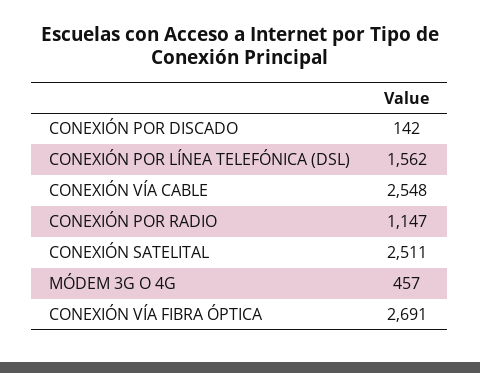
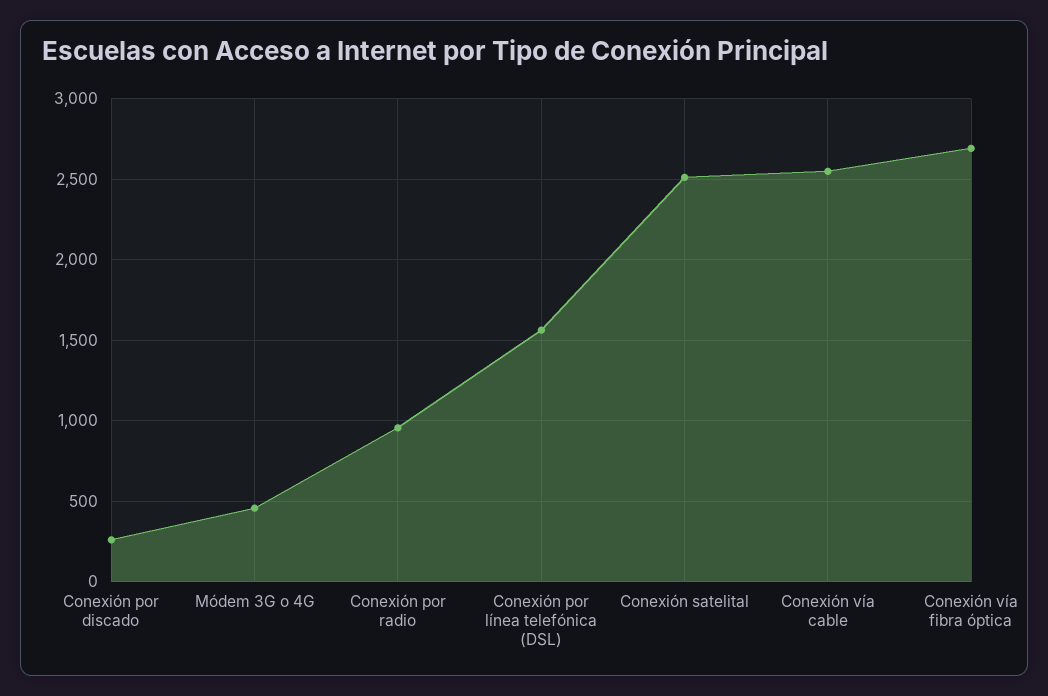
CONEXIÓN POR DISCADO: 142 -> 250
CONEXIÓN POR RADIO: 1147 -> 950

